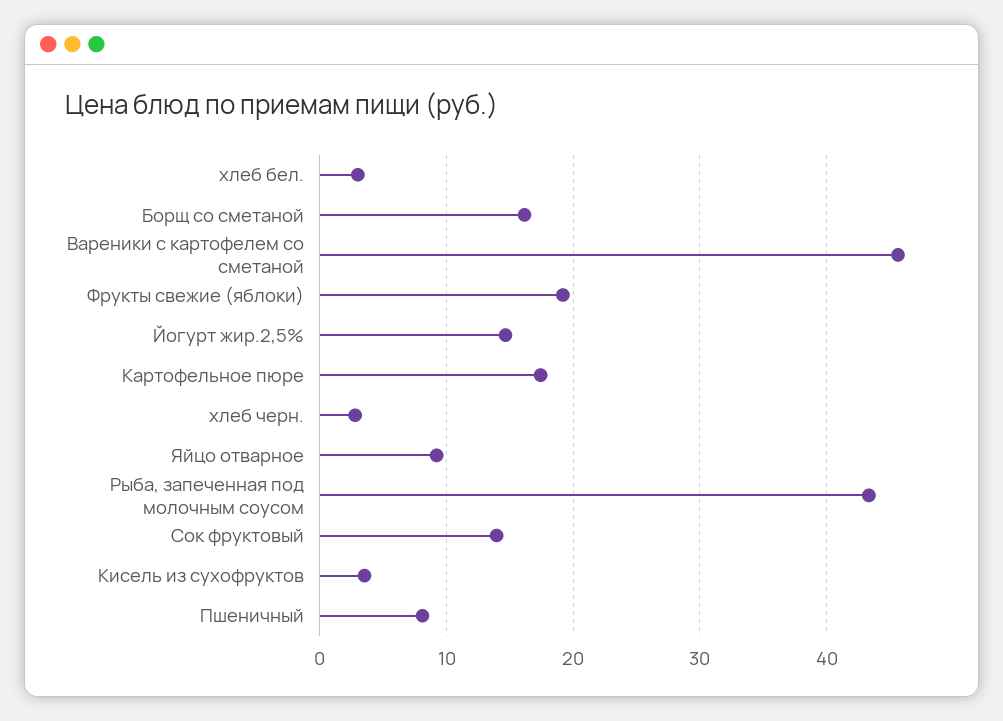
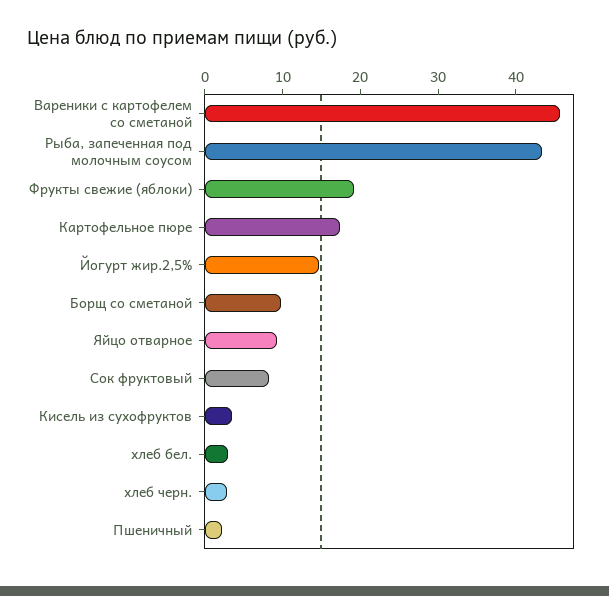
Борщ со сметаной: 16 -> 10
Сок фруктовый: 14 -> 8
Пшеничный: 8 -> 2

